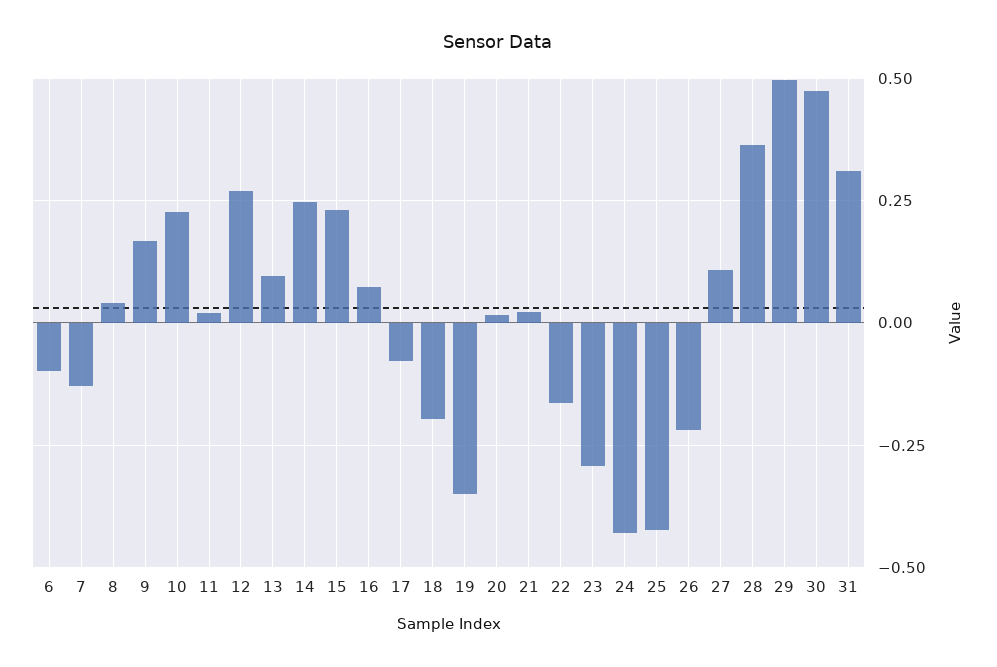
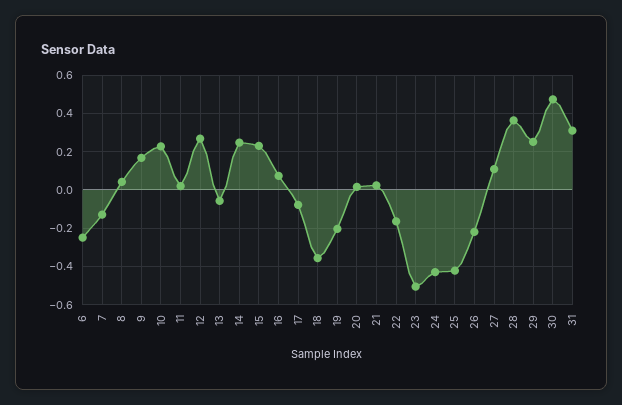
6: -0.1 -> -0.25
13: 0.1 -> -0.05
18: -0.2 -> -0.35
19: -0.35 -> -0.2
23: -0.3 -> -0.5
29: 0.5 -> 0.25

